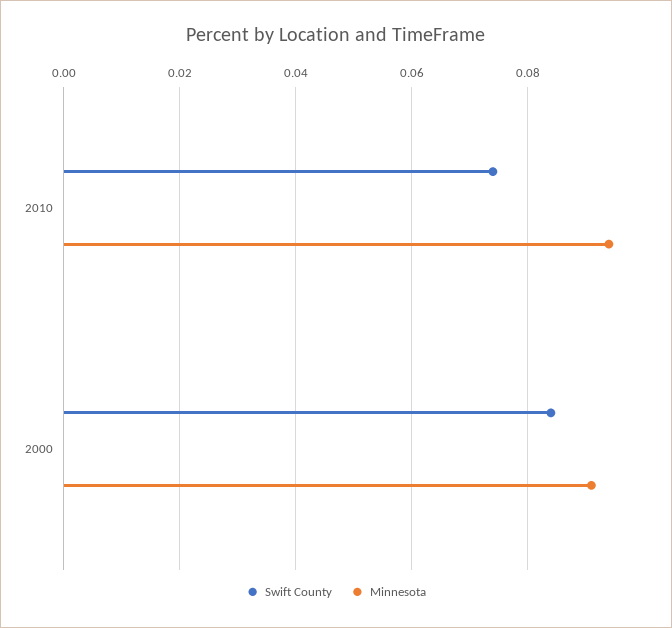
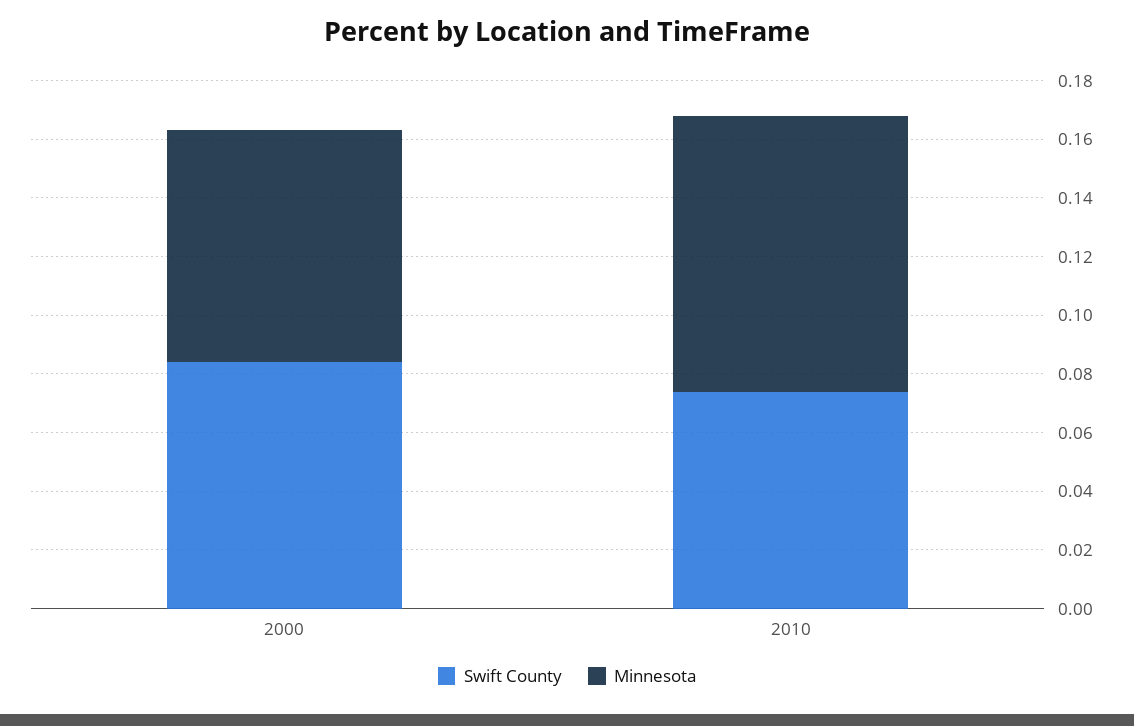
Minnesota, 2000: 0.09 -> 0.08

